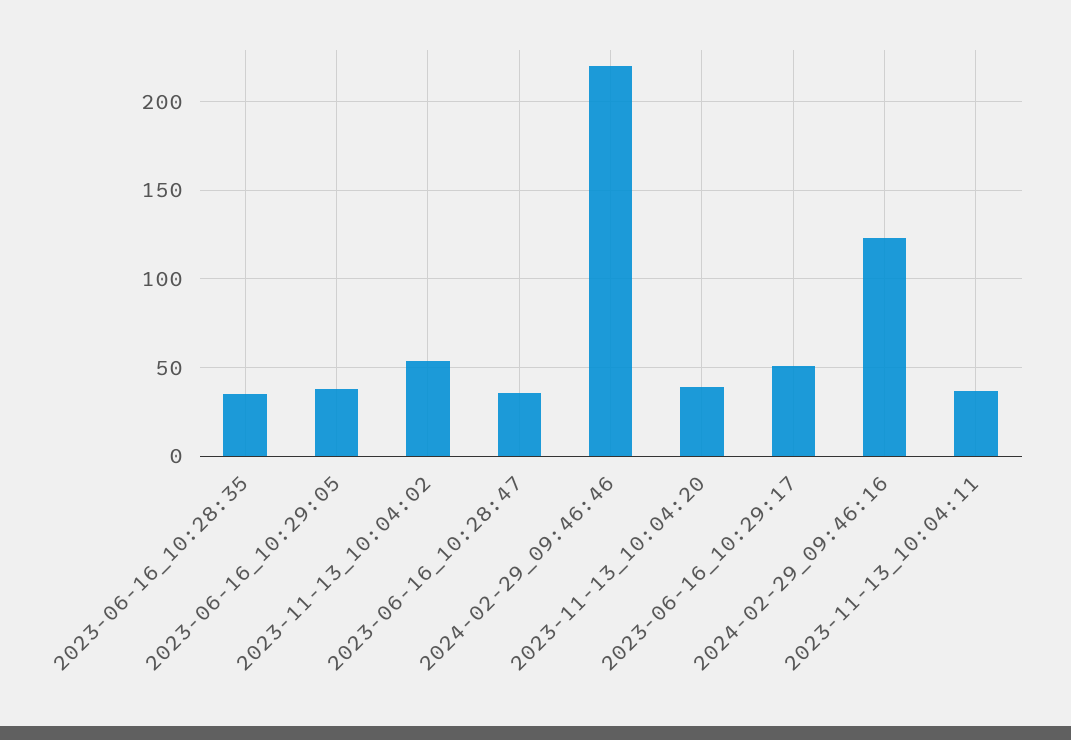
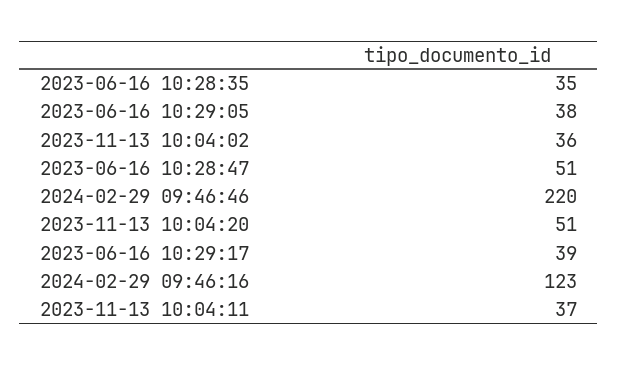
2023-11-13_10:04:02: 55 -> 36
2023-06-16_10:28:47: 35 -> 51
2023-11-13_10:04:20: 40 -> 51
2023-06-16_10:29:17: 50 -> 39

